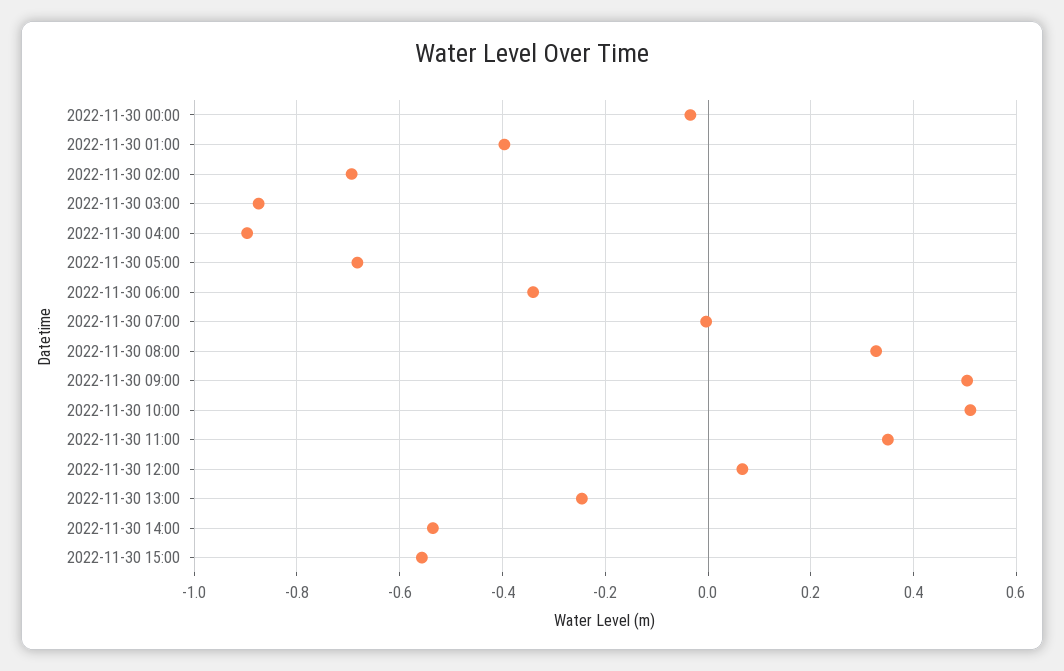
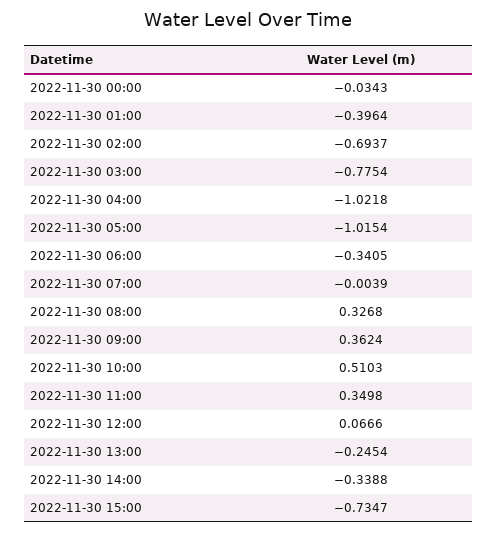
2022-11-30 03:00: -0.88 -> -0.7754
2022-11-30 04:00: -0.9 -> -1.0218
2022-11-30 05:00: -0.68 -> -1.0154
2022-11-30 09:00: 0.5 -> 0.3624
2022-11-30 14:00: -0.54 -> -0.3388
2022-11-30 15:00: -0.56 -> -0.7347

